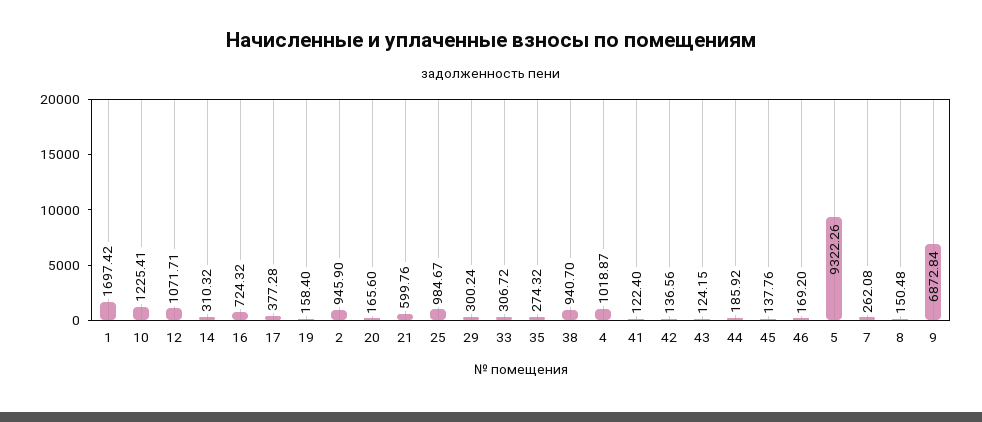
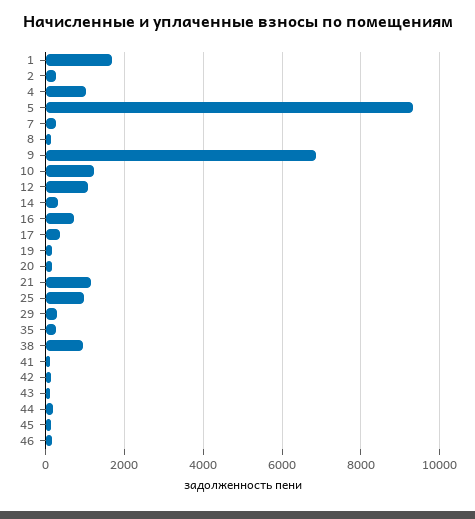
2: 945.9 -> 200
21: 599.76 -> 1200
33: 306.72 -> none

